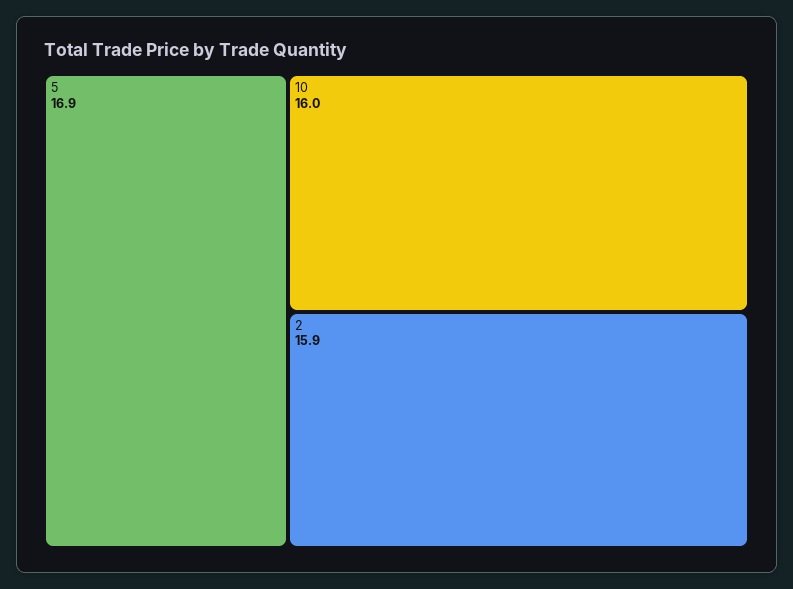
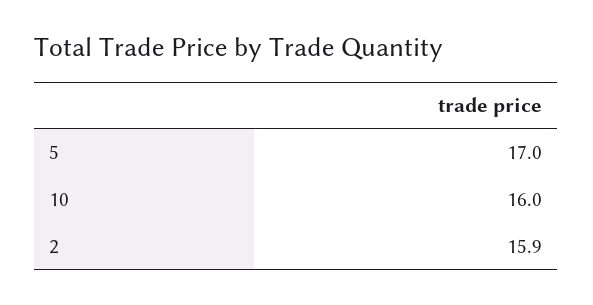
5: 16.9 -> 17

